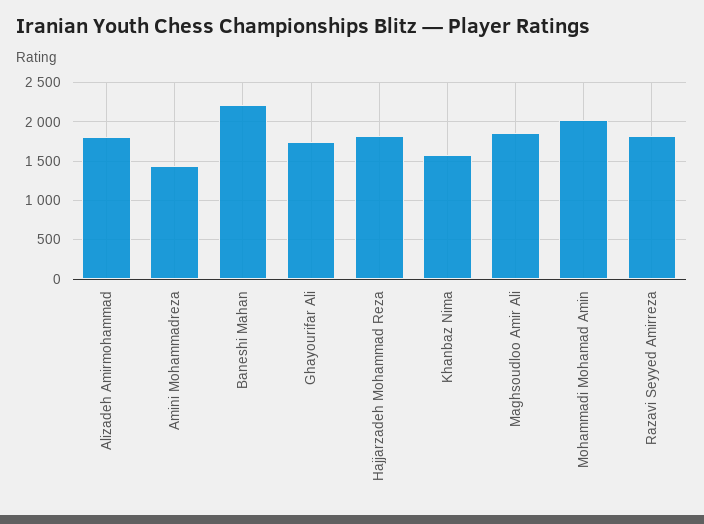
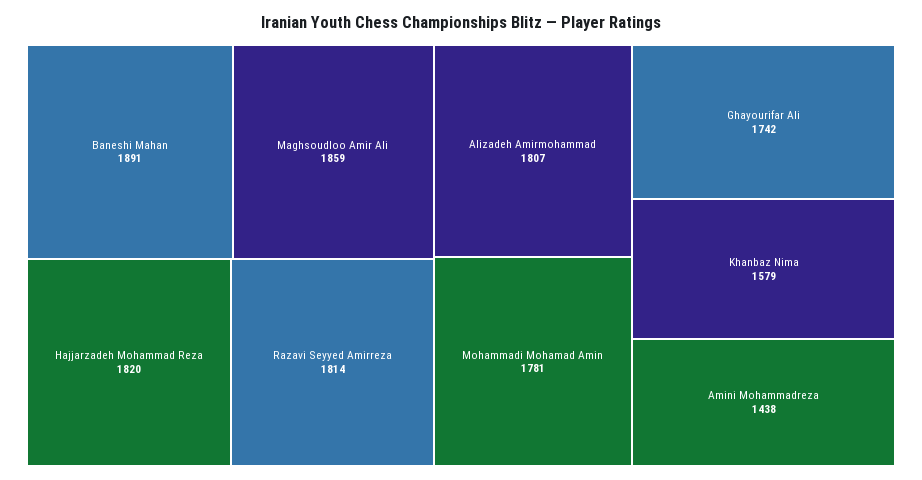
Baneshi Mahan: 2200 -> 1891
Mohammadi Mohamad Amin: 2000 -> 1781

